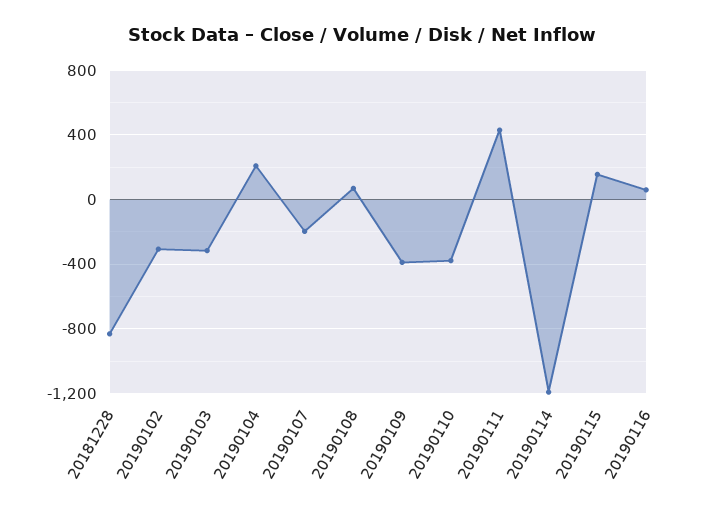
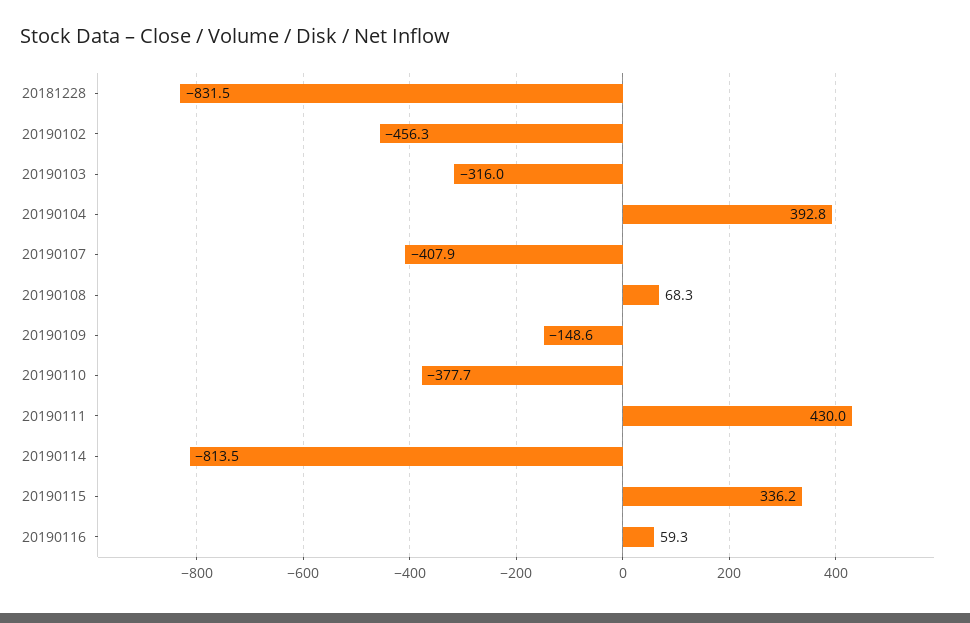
20190102: -300 -> -456.3
20190104: 200 -> 392.8
20190107: -200 -> -407.9
20190109: -400 -> -148.6
20190114: -1200 -> -813.5
20190115: 150 -> 336.2

